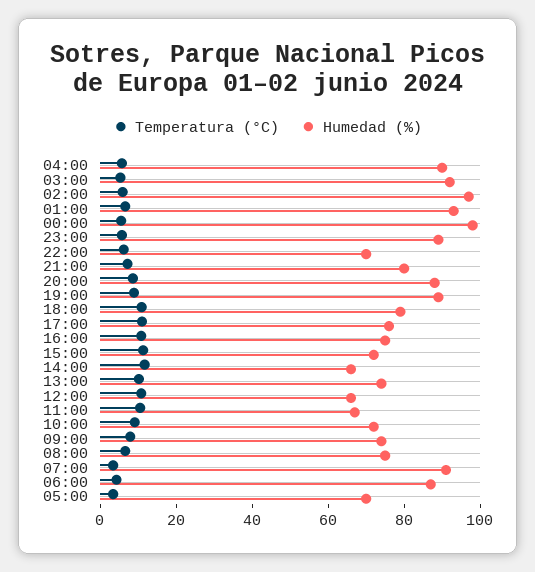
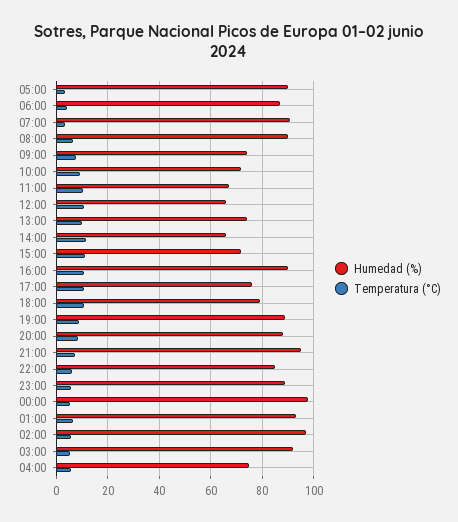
Humedad (%), 04:00: 90 -> 75
Humedad (%), 22:00: 70 -> 85
Humedad (%), 21:00: 80 -> 95
Humedad (%), 16:00: 75 -> 90
Humedad (%), 08:00: 75 -> 90
Humedad (%), 05:00: 70 -> 90

